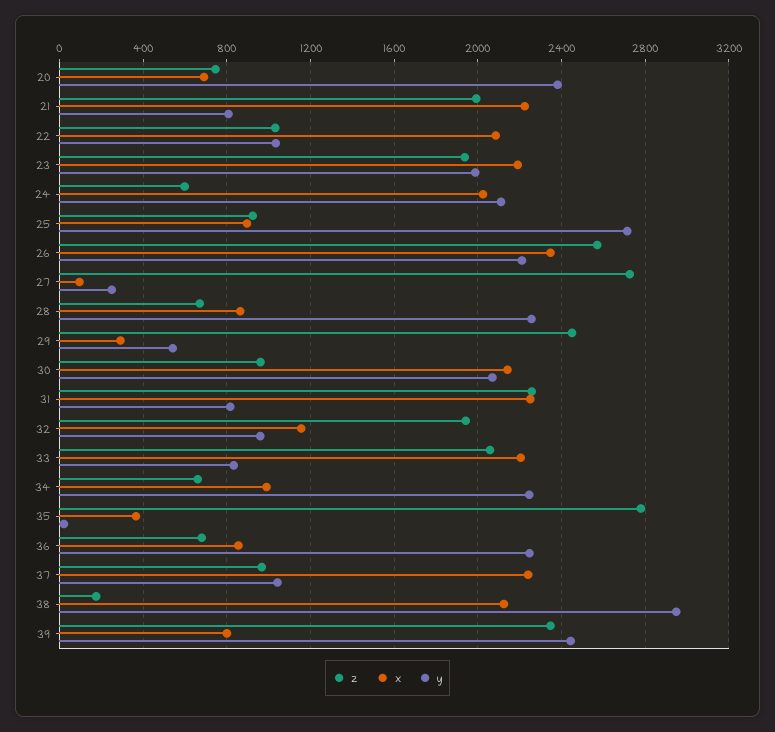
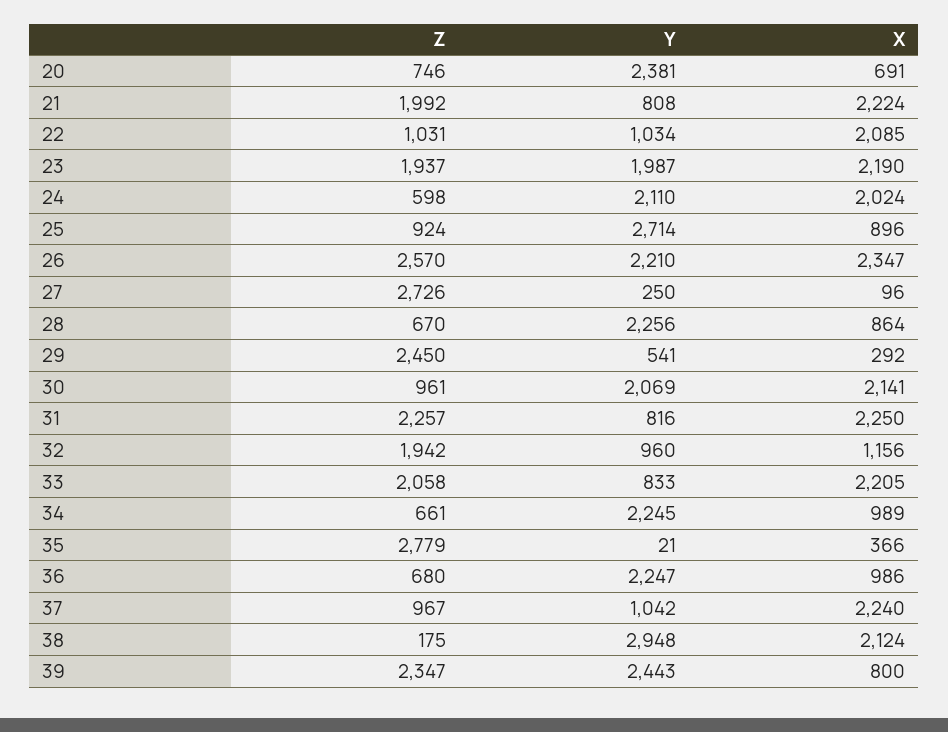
x, 36: 850 -> 986

